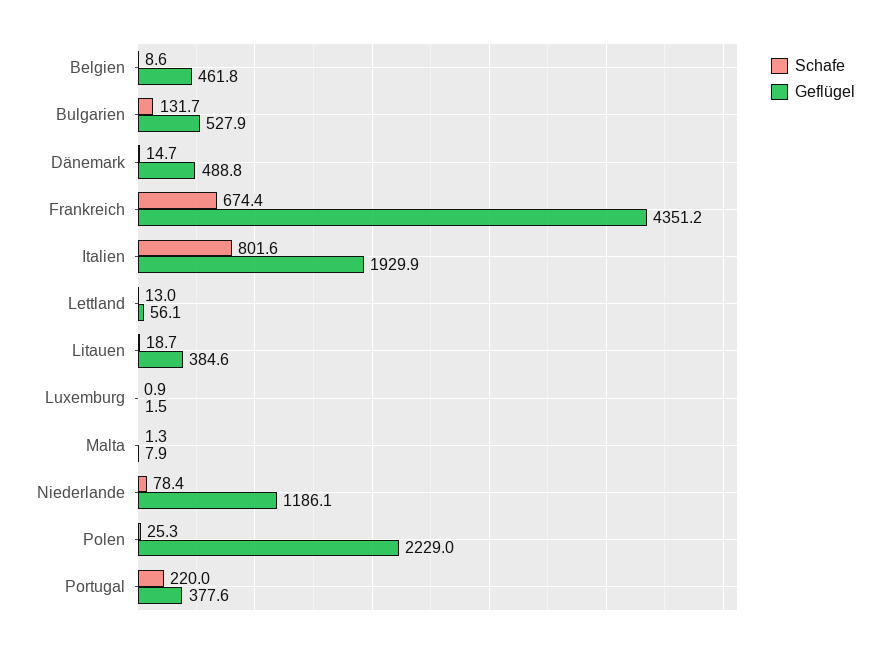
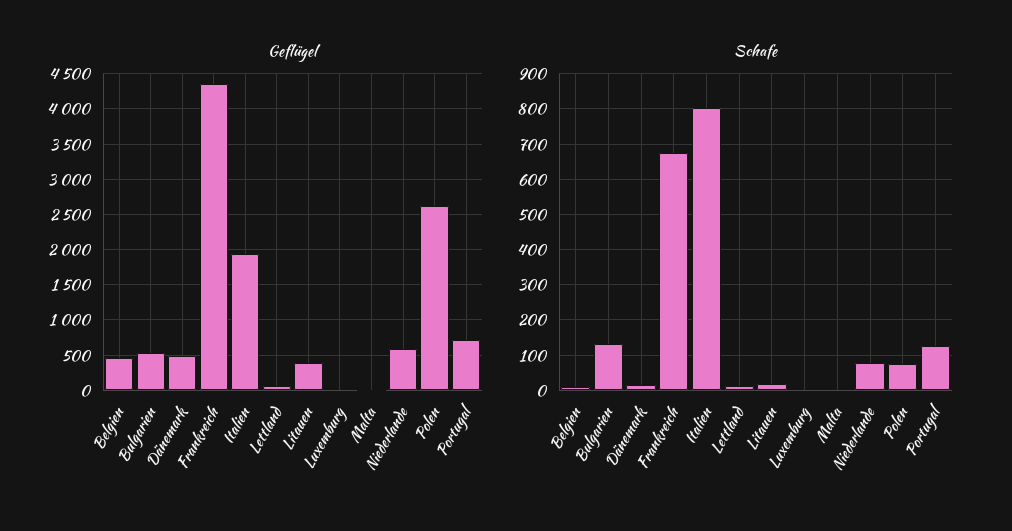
Geflügel, Niederlande: 1186.1 -> 600
Schafe, Polen: 25.3 -> 80
Geflügel, Polen: 2229 -> 2600
Schafe, Portugal: 220 -> 120
Geflügel, Portugal: 377.6 -> 700

